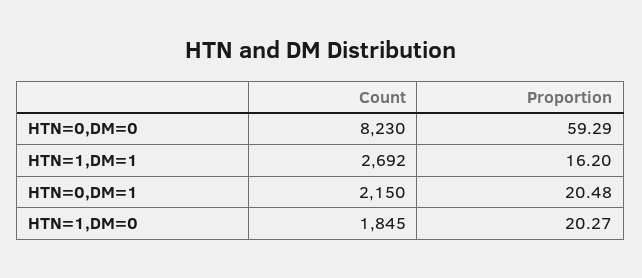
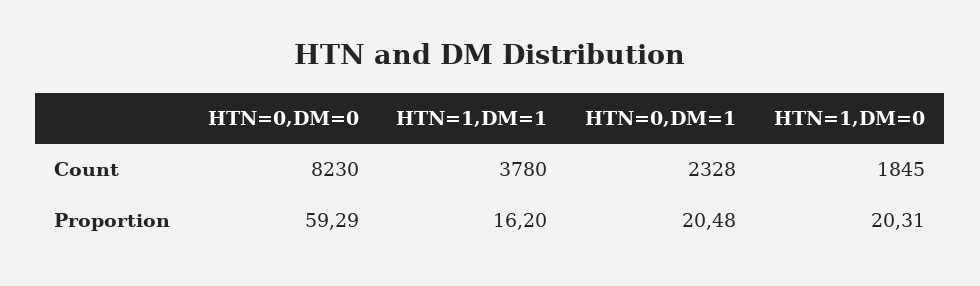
Count, HTN=1,DM=1: 2692 -> 3780
Count, HTN=0,DM=1: 2150 -> 2328
Proportion, HTN=1,DM=0: 20.27 -> 20.31

